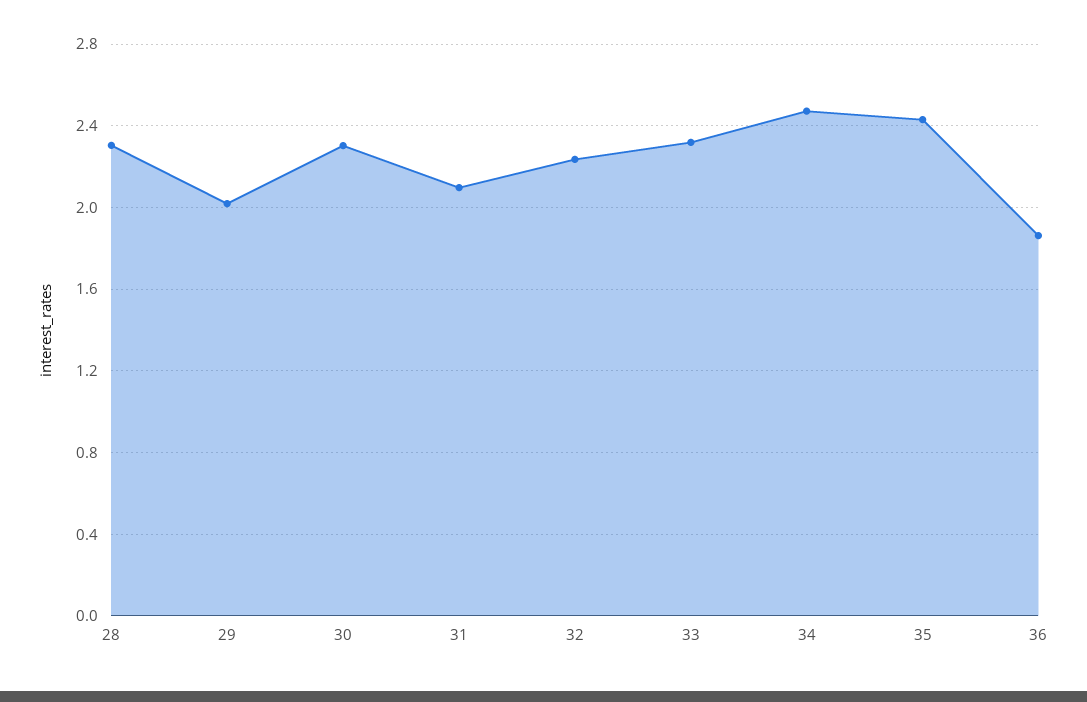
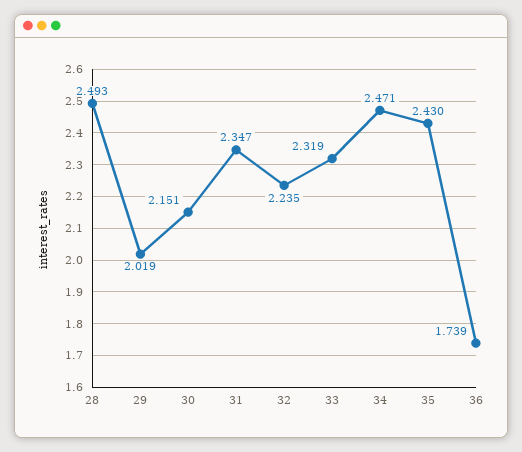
28: 2.3 -> 2.493
30: 2.3 -> 2.151
31: 2.1 -> 2.347
36: 1.85 -> 1.739

